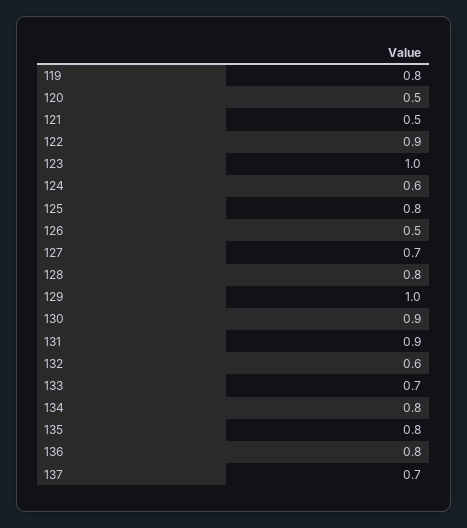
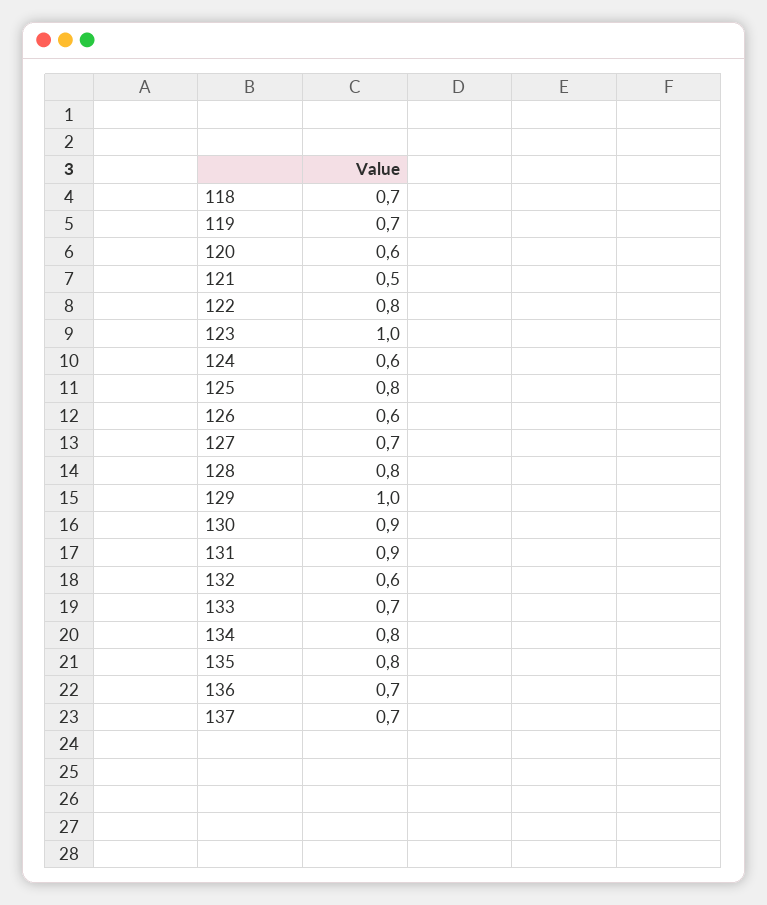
119: 0.8 -> 0.7
120: 0.5 -> 0.6
122: 0.9 -> 0.8
126: 0.5 -> 0.6
136: 0.8 -> 0.7
118: none -> 0.7

